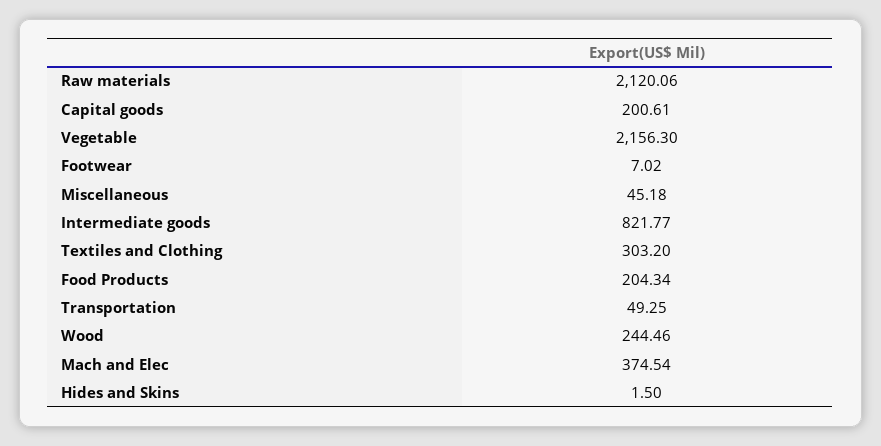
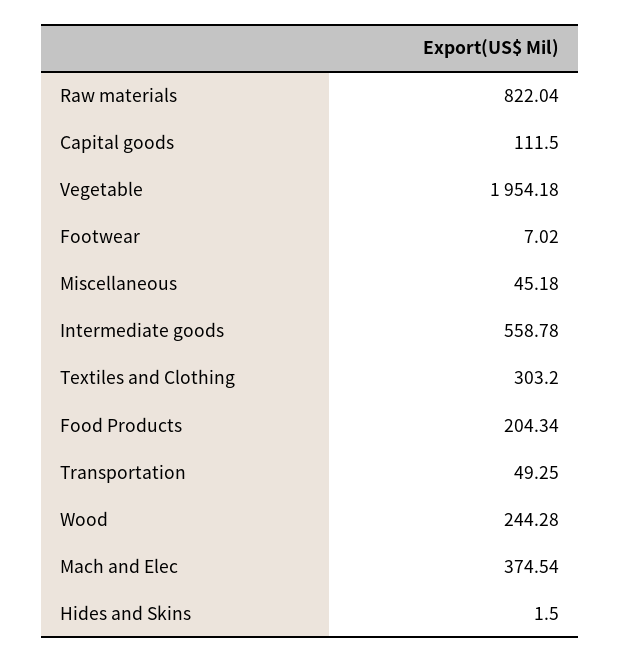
Raw materials: 2120.06 -> 822.04
Capital goods: 200.61 -> 111.5
Vegetable: 2156.3 -> 1954.18
Intermediate goods: 821.77 -> 558.78
Wood: 244.46 -> 244.28

